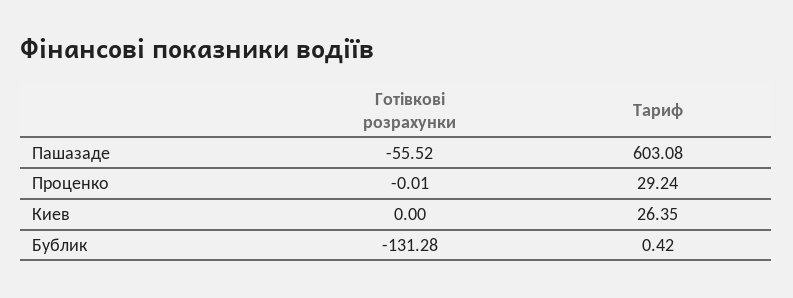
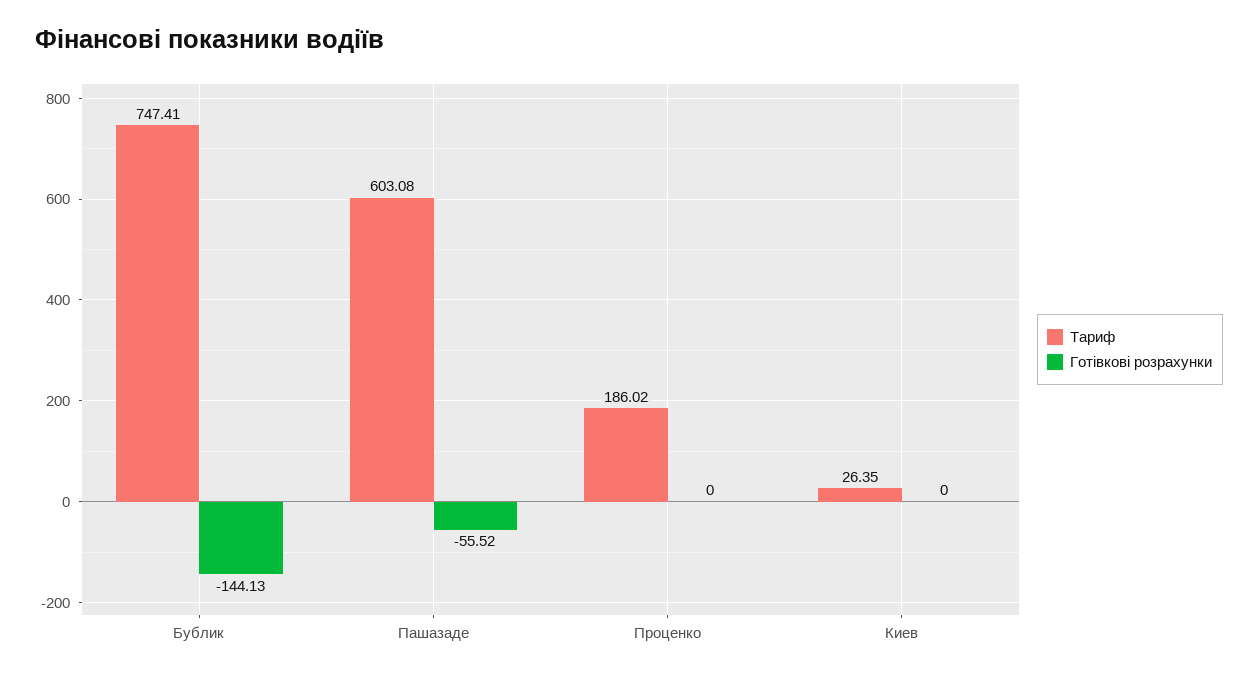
Готівкові розрахунки, Проценко: -0.01 -> 0
Тариф, Проценко: 29.24 -> 186.02
Готівкові розрахунки, Бублик: -131.28 -> -144.13
Тариф, Бублик: 0.42 -> 747.41

